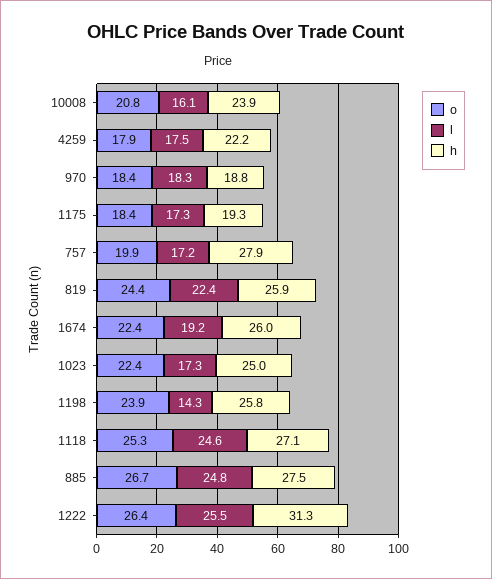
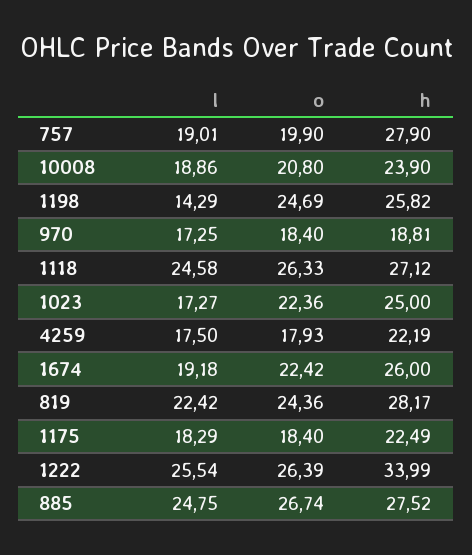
l, 10008: 16.1 -> 18.86
l, 970: 18.3 -> 17.25
l, 1175: 17.3 -> 18.29
h, 1175: 19.3 -> 22.49
l, 757: 17.2 -> 19.01
h, 819: 25.9 -> 28.17
o, 1198: 23.9 -> 24.69
o, 1118: 25.3 -> 26.33
h, 1222: 31.3 -> 33.99

